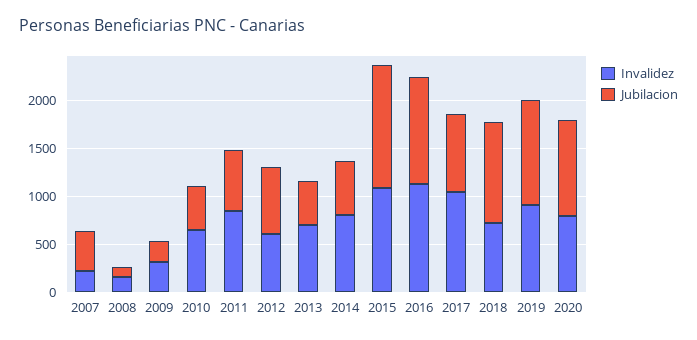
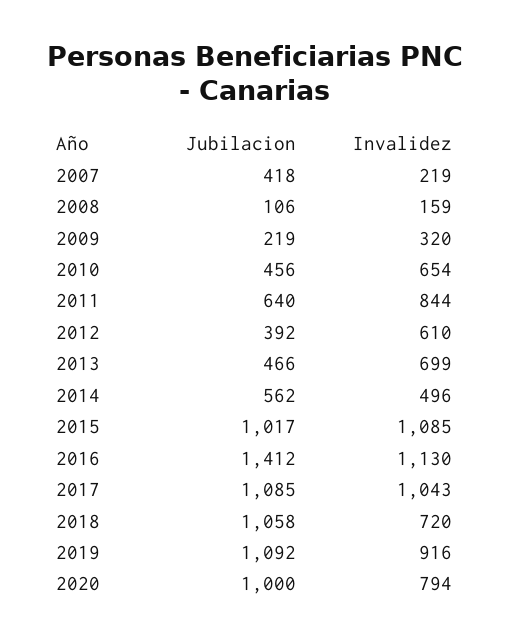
Jubilacion, 2012: 700 -> 392
Invalidez, 2014: 800 -> 496
Jubilacion, 2015: 1300 -> 1017
Jubilacion, 2016: 1100 -> 1412
Jubilacion, 2017: 800 -> 1085

